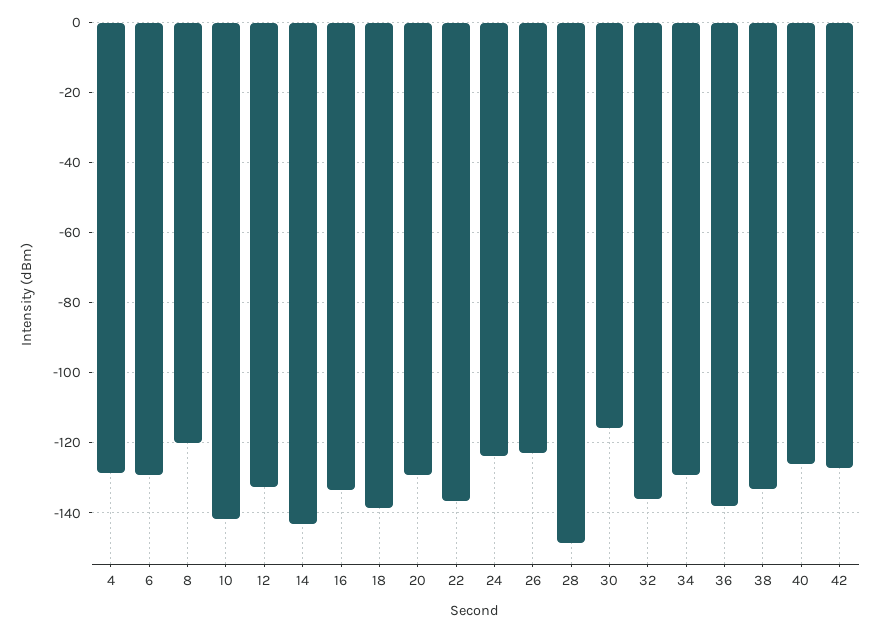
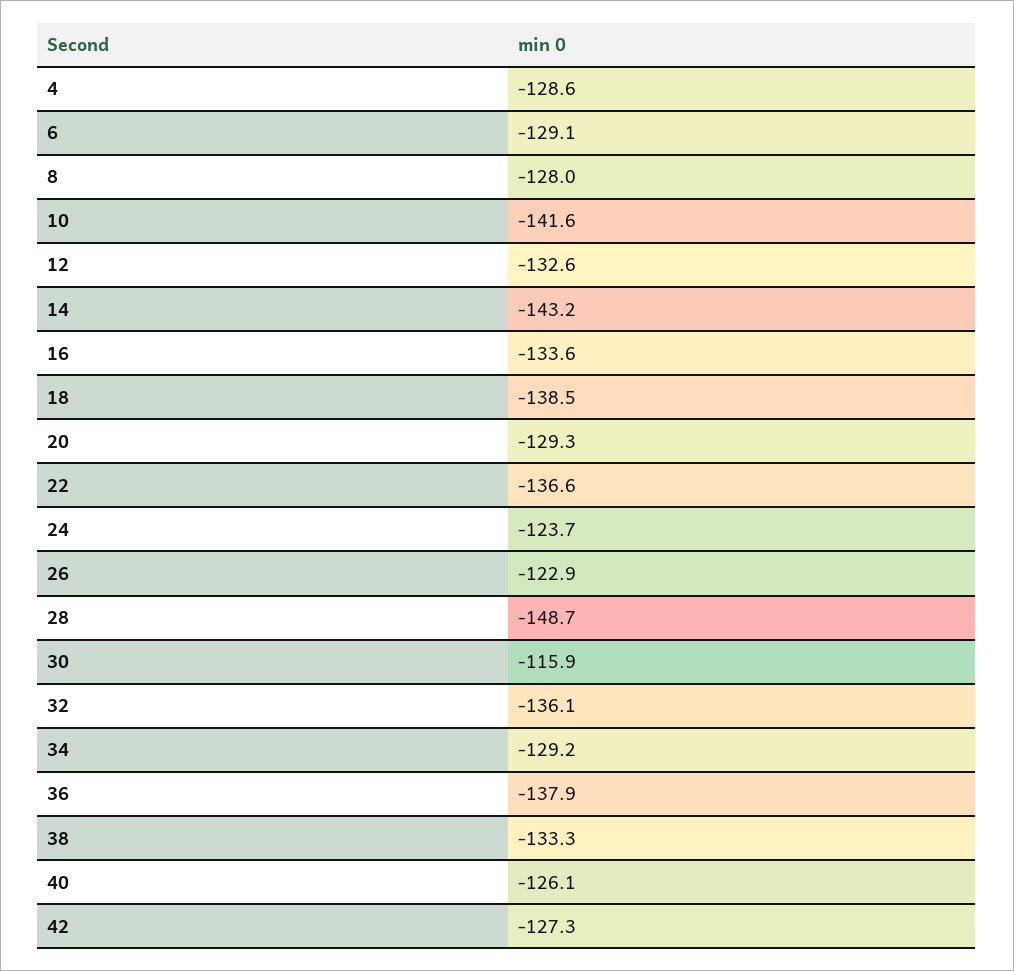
8: -120 -> -128

